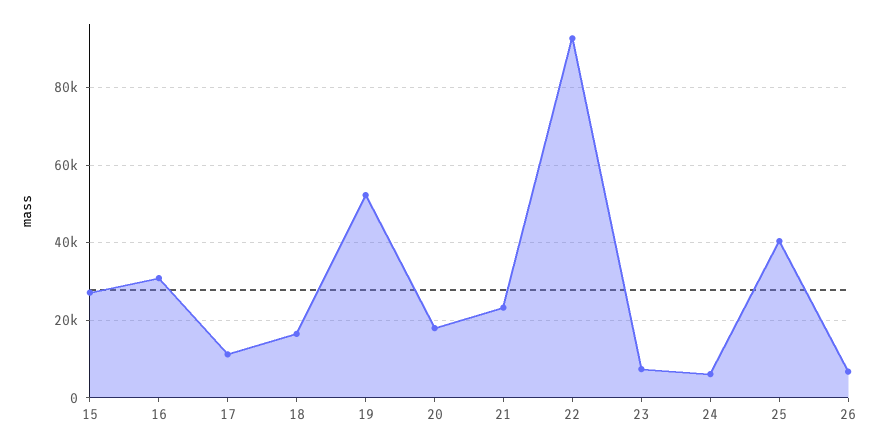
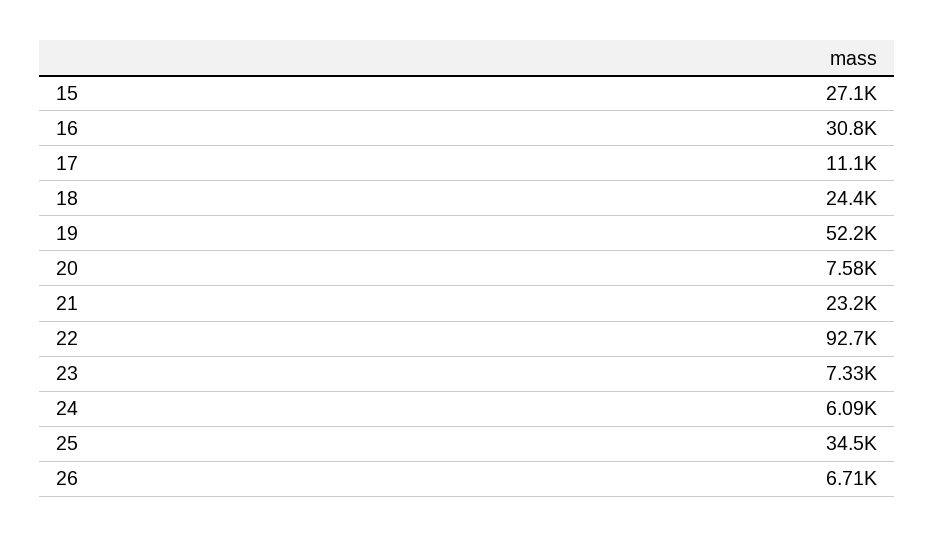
18: 16000 -> 24400
20: 18000 -> 7580
25: 40000 -> 34500

